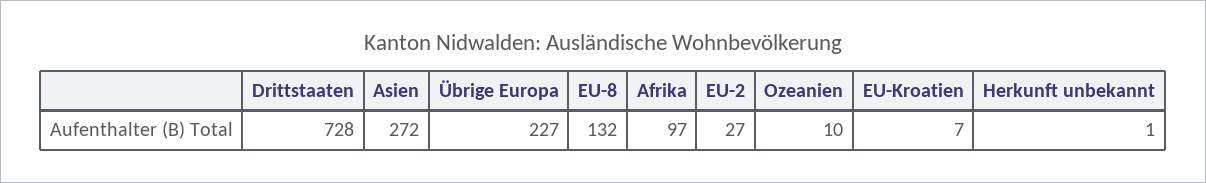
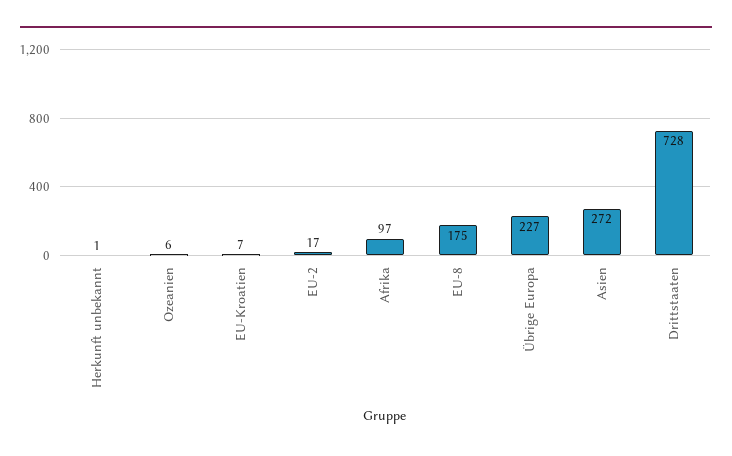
EU-8: 132 -> 175
EU-2: 27 -> 17
Ozeanien: 10 -> 6

